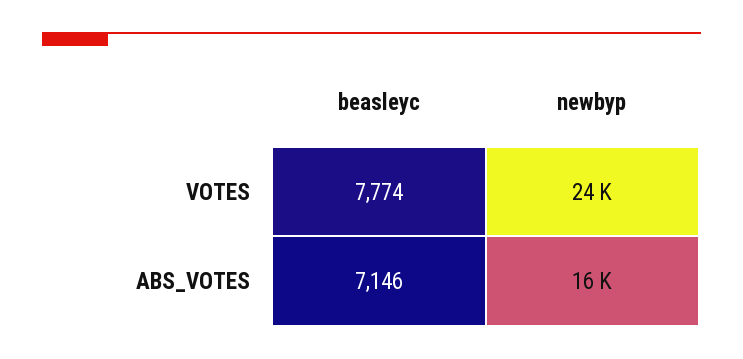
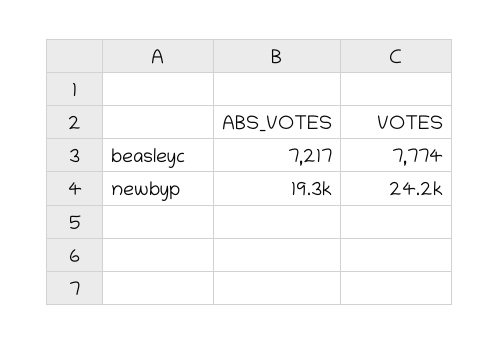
beasleyc, ABS_VOTES: 7146 -> 7217
newbyp, ABS_VOTES: 16000 -> 19300

